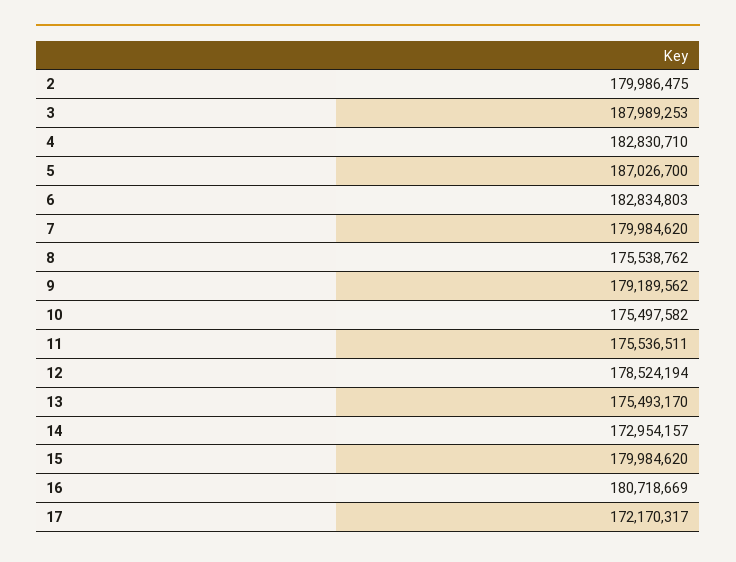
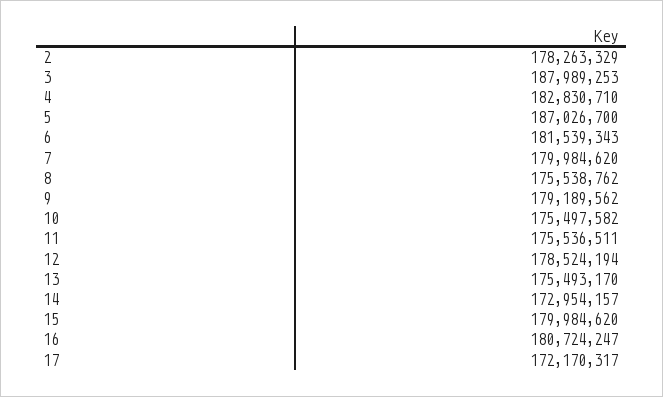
2: 179986475 -> 178263329
6: 182834803 -> 181539343
16: 180718669 -> 180724247

